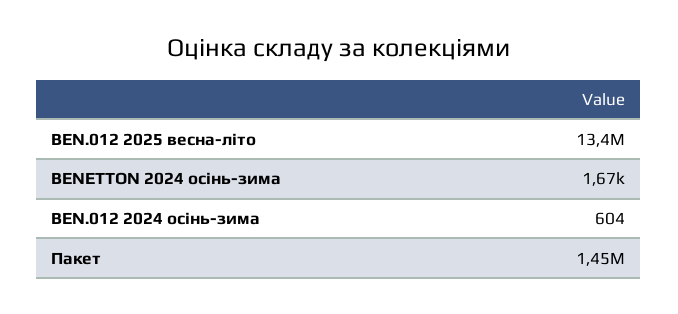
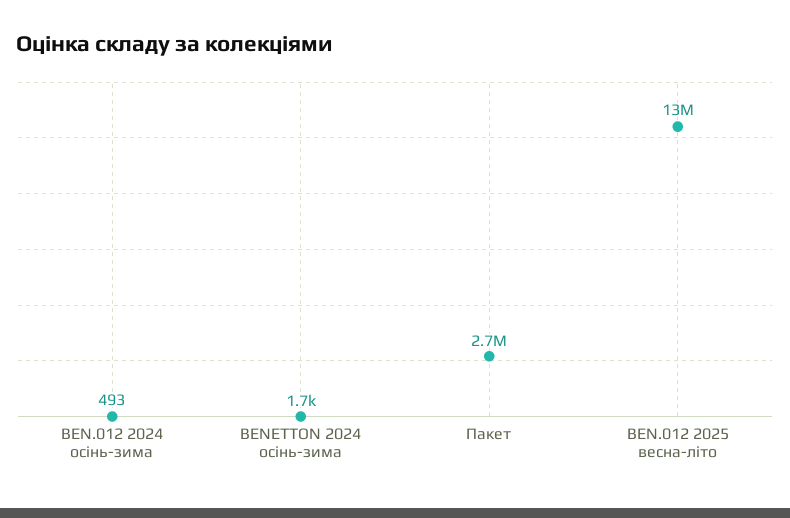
BEN.012 2024 осінь-зима: 604 -> 493
Пакет: 1450000 -> 2700000

